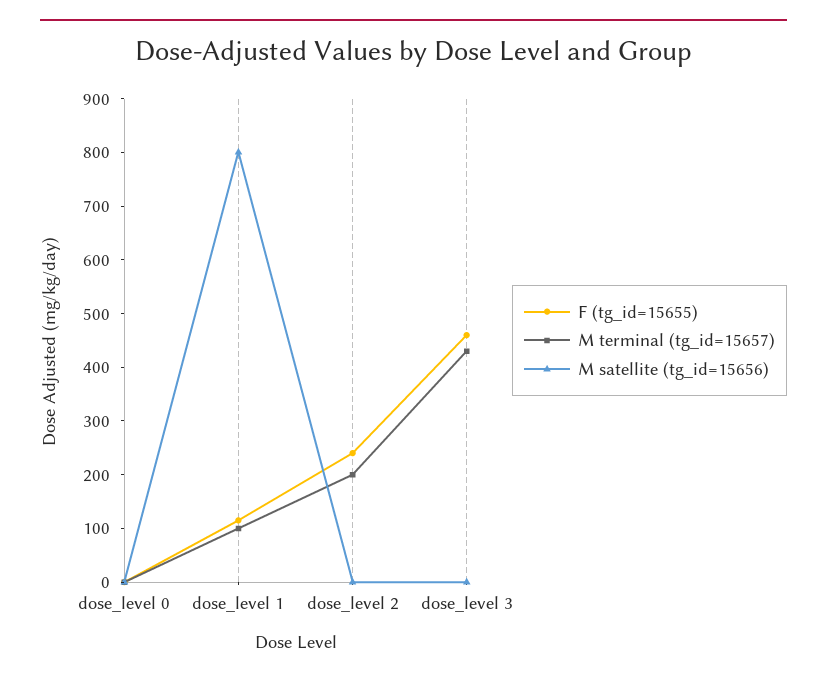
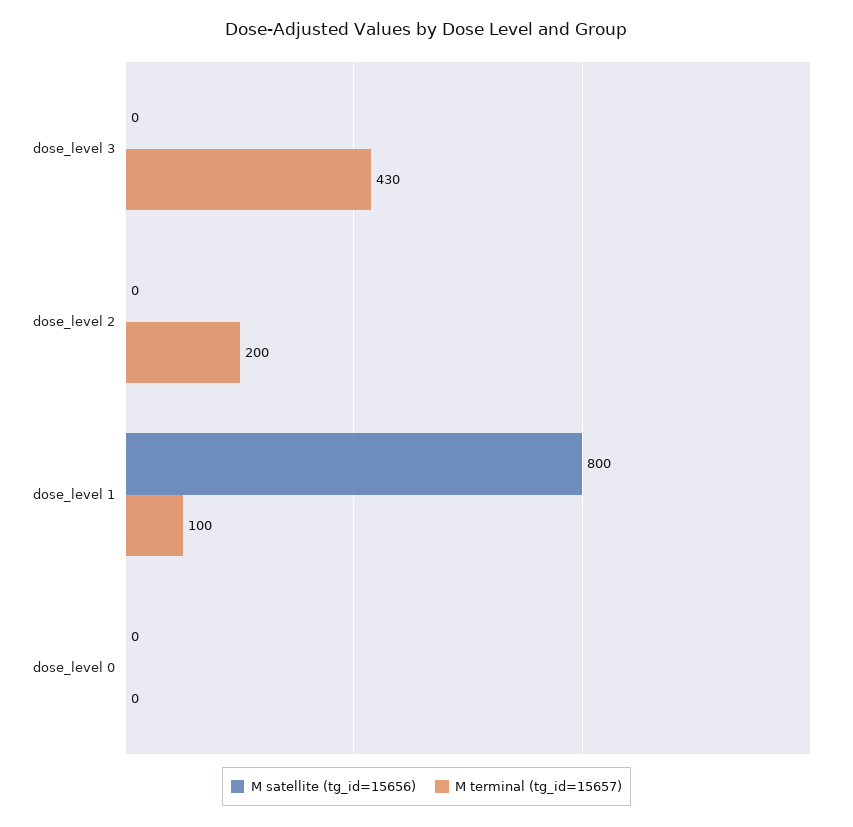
F (tg_id=15655), dose_level 0: 0 -> none
F (tg_id=15655), dose_level 1: 120 -> none
F (tg_id=15655), dose_level 2: 240 -> none
F (tg_id=15655), dose_level 3: 460 -> none

